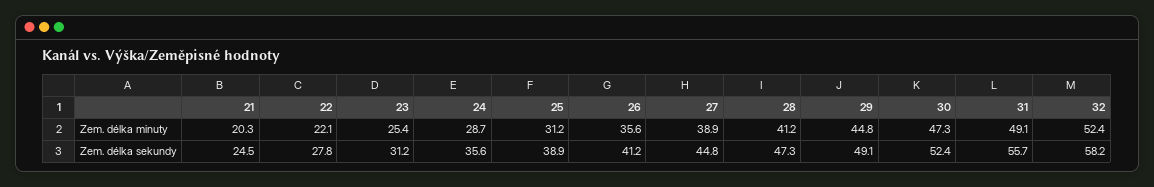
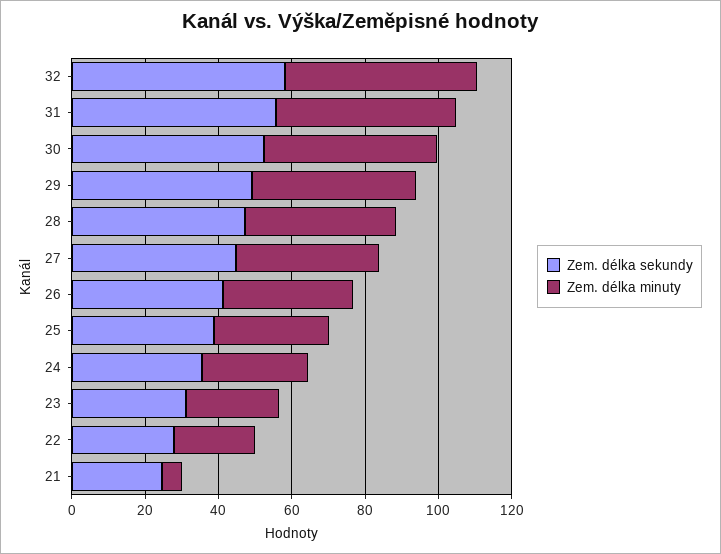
Zem. délka minuty, 21: 20.3 -> 5

